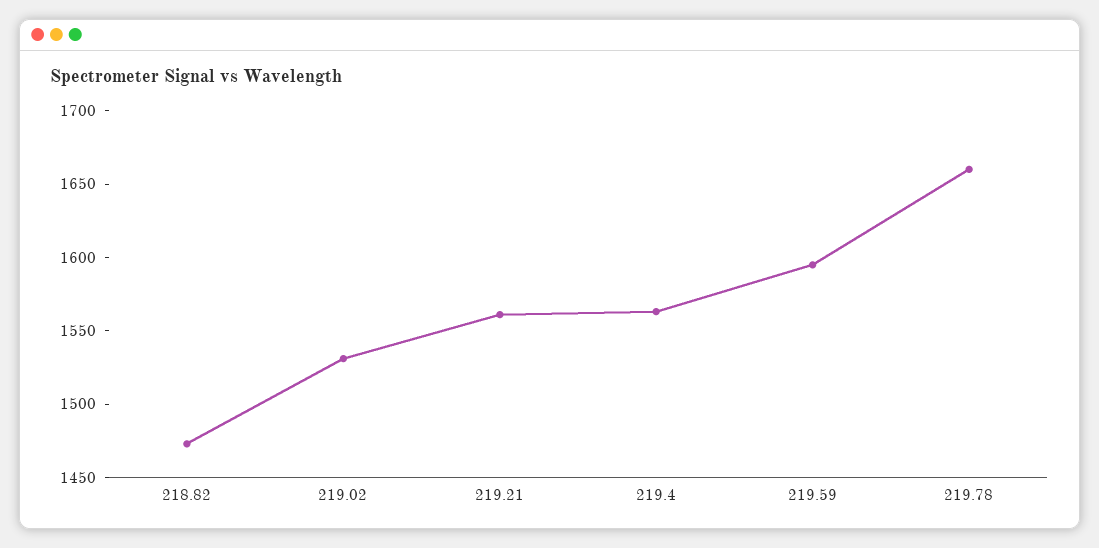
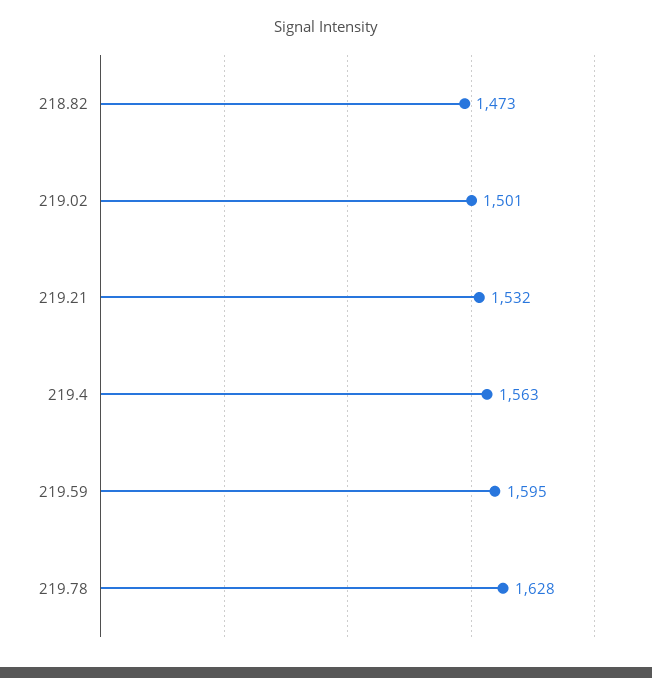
219.02: 1530 -> 1501
219.21: 1560 -> 1532
219.78: 1660 -> 1628

